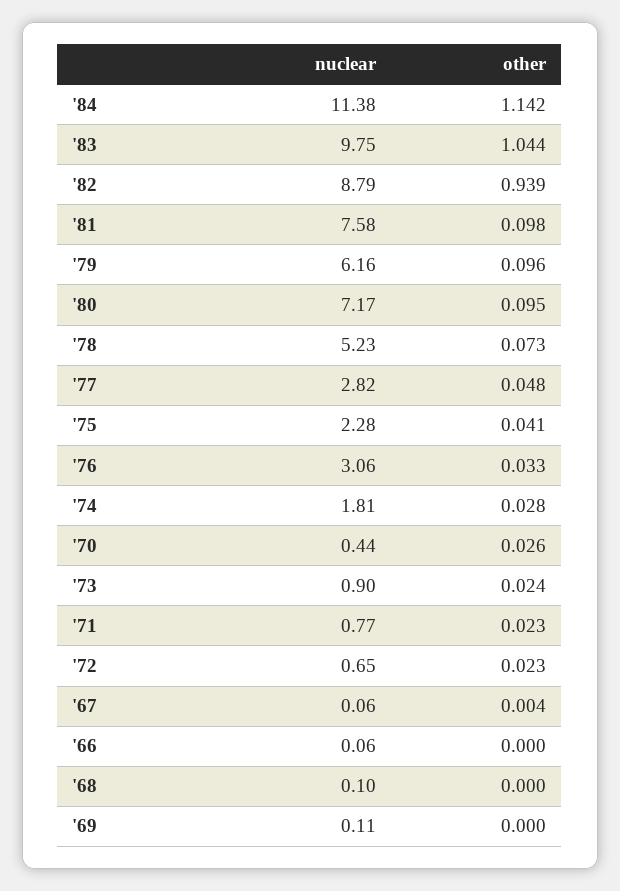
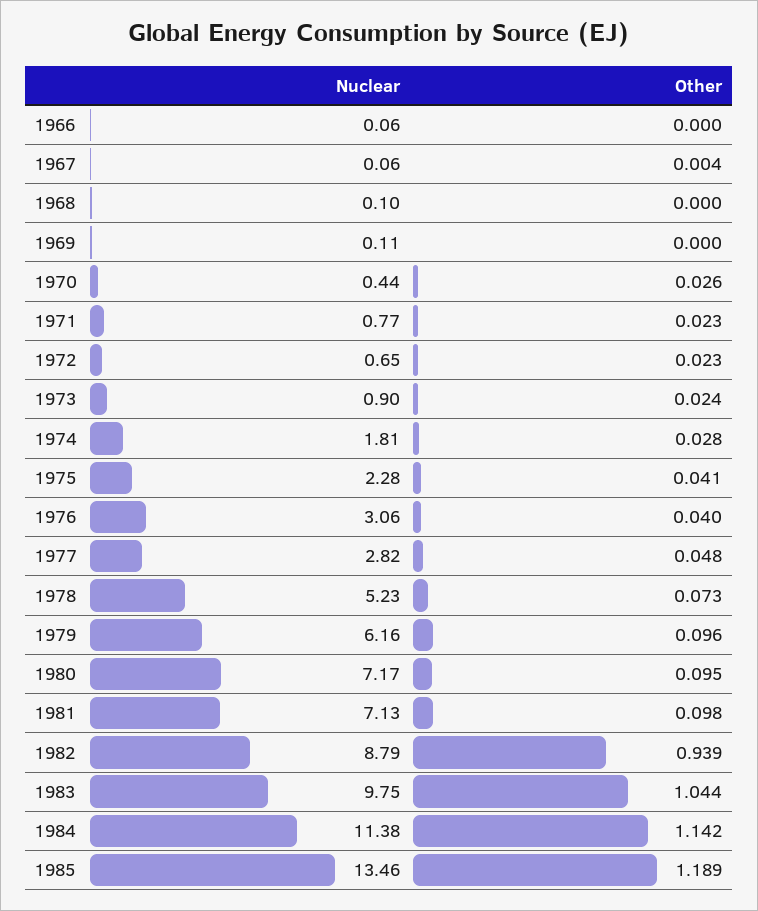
nuclear, '81: 7.58 -> 7.13
other, '76: 0.033 -> 0.04
nuclear, 1985: none -> 13.46
other, 1985: none -> 1.189

